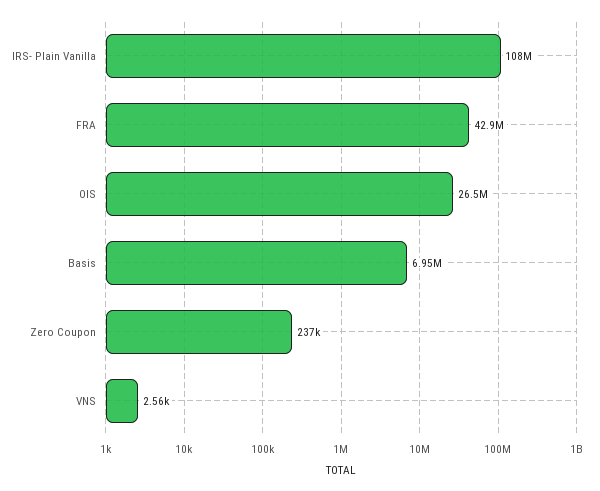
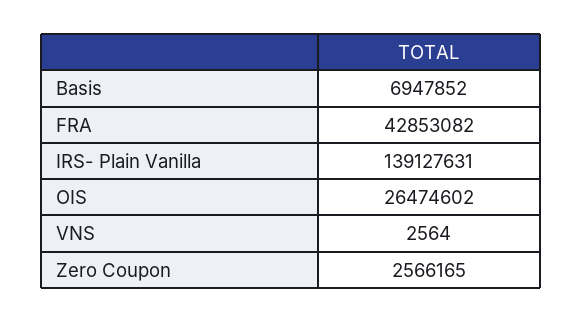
IRS- Plain Vanilla: 108000000 -> 139127631
Zero Coupon: 237000 -> 2566165

